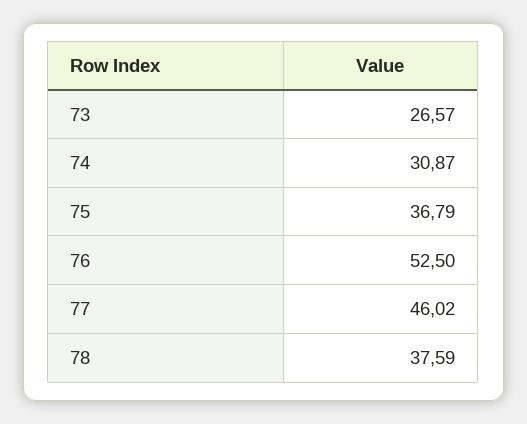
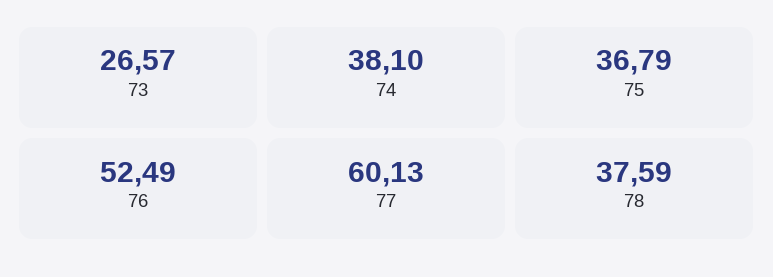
74: 30.87 -> 38.1
76: 52.5 -> 52.49
77: 46.02 -> 60.13

